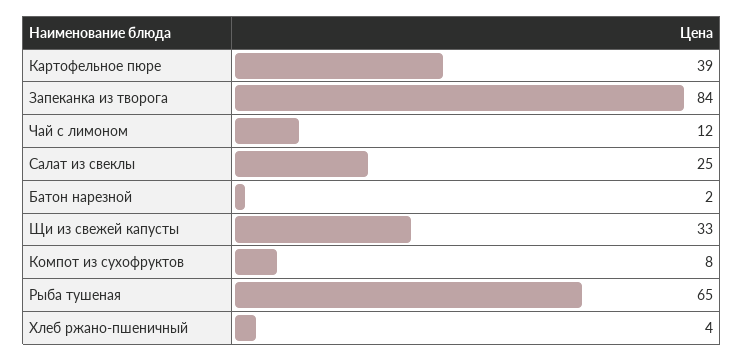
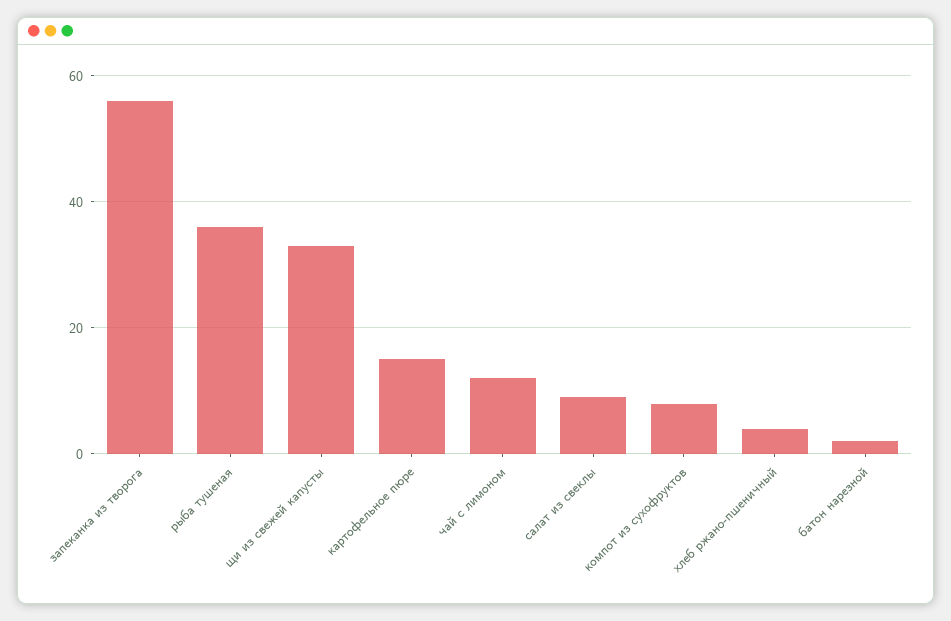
Картофельное пюре: 39 -> 15
Запеканка из творога: 84 -> 55
Салат из свеклы: 25 -> 10
Рыба тушеная: 65 -> 35

